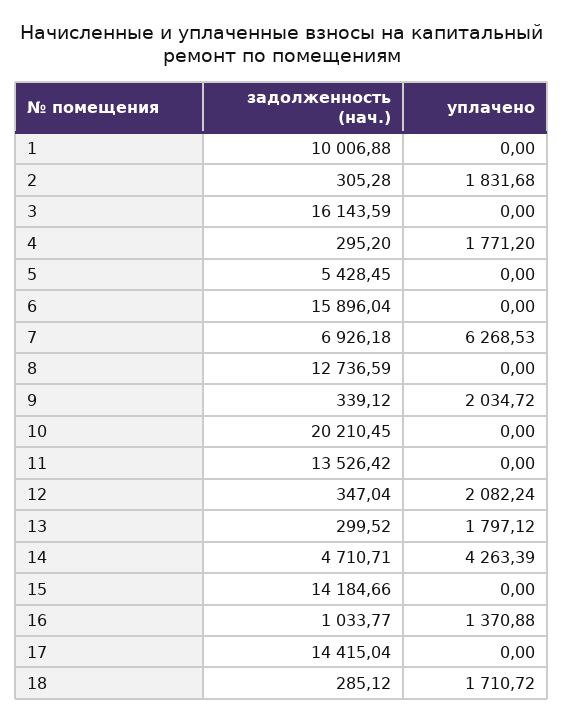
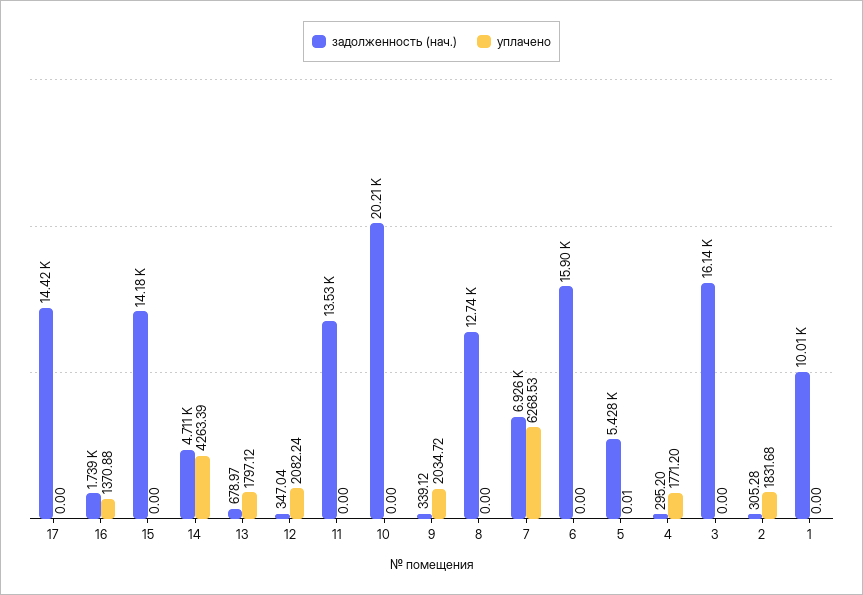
уплачено, 5: 0 -> 0.01
задолженность (нач.), 13: 299.52 -> 678.97
задолженность (нач.), 16: 1033.77 -> 1739
задолженность (нач.), 18: 285.12 -> none
уплачено, 18: 1710.72 -> none

